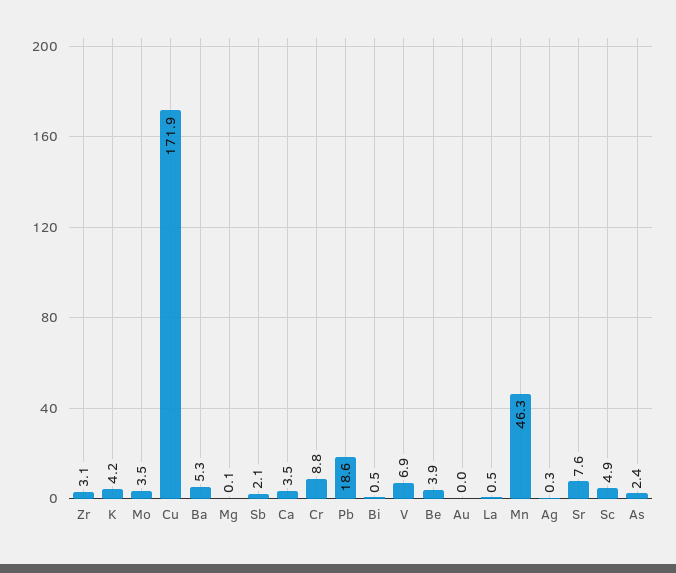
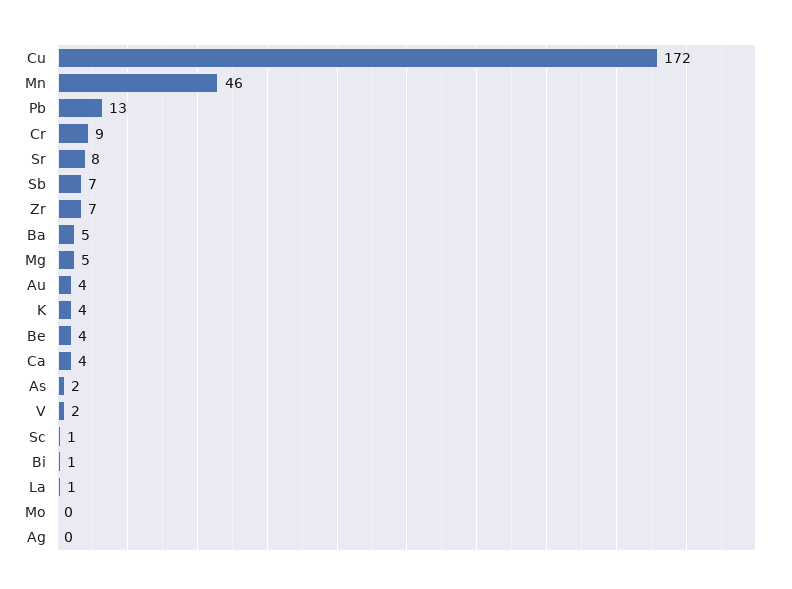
Zr: 3.1 -> 7
Mo: 3.5 -> 0
Mg: 0.1 -> 5
Sb: 2.1 -> 7
Pb: 18.6 -> 13
V: 6.9 -> 2
Au: 0 -> 4
Sc: 4.9 -> 1

